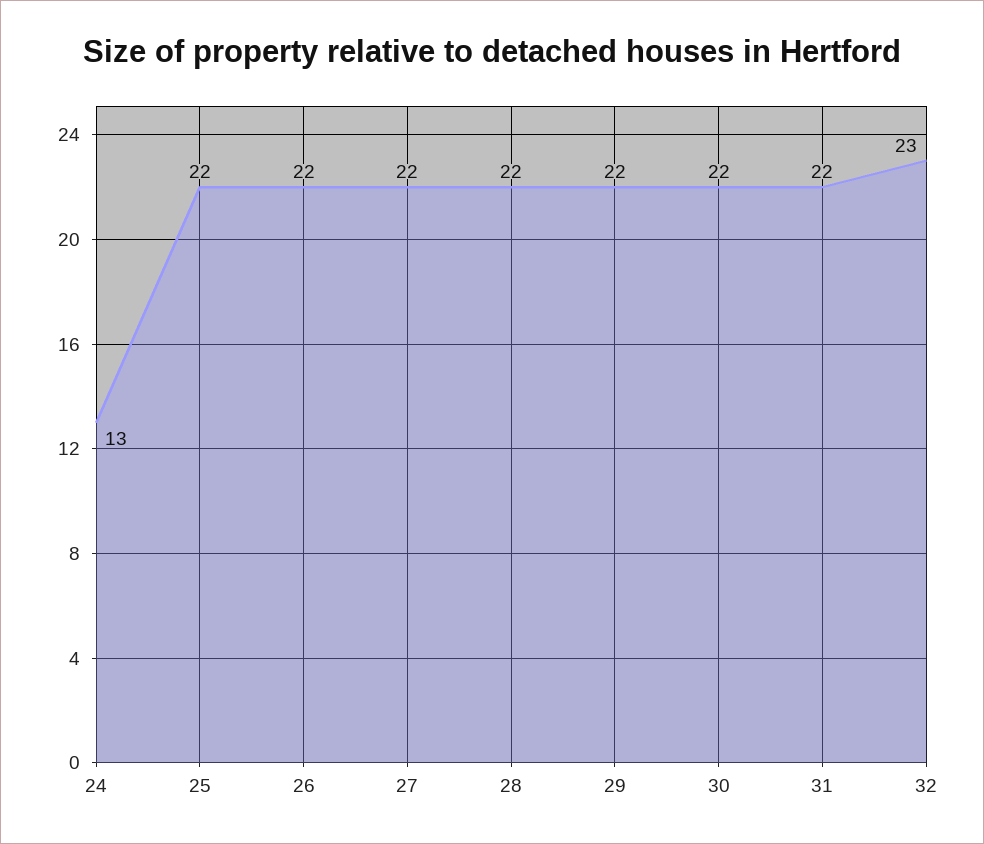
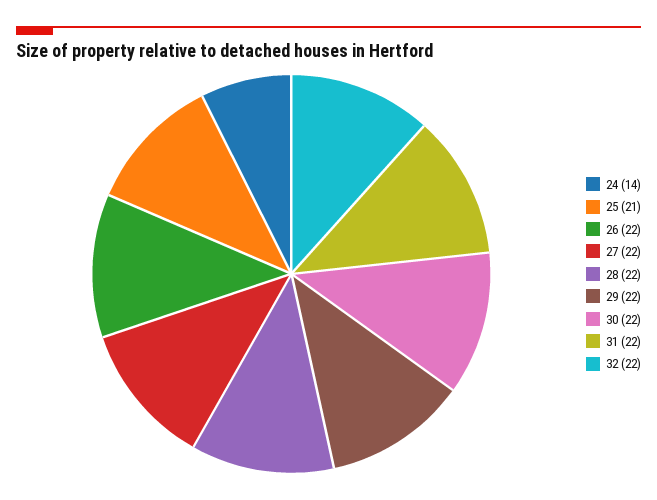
24: 13 -> 14
25: 22 -> 21
32: 23 -> 22

